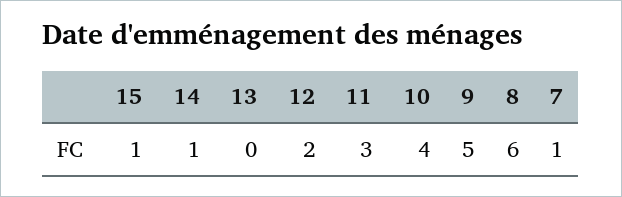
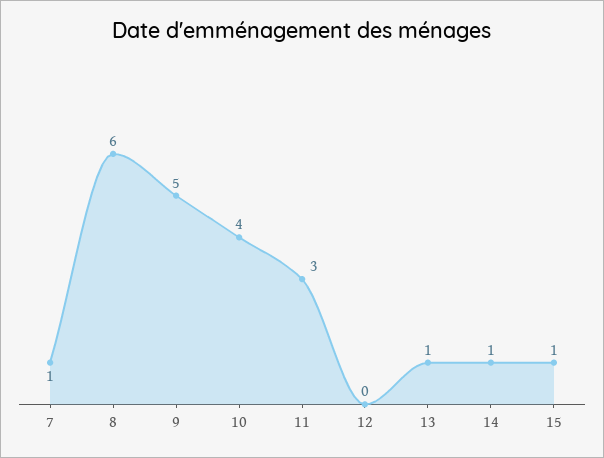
13: 0 -> 1
12: 2 -> 0

